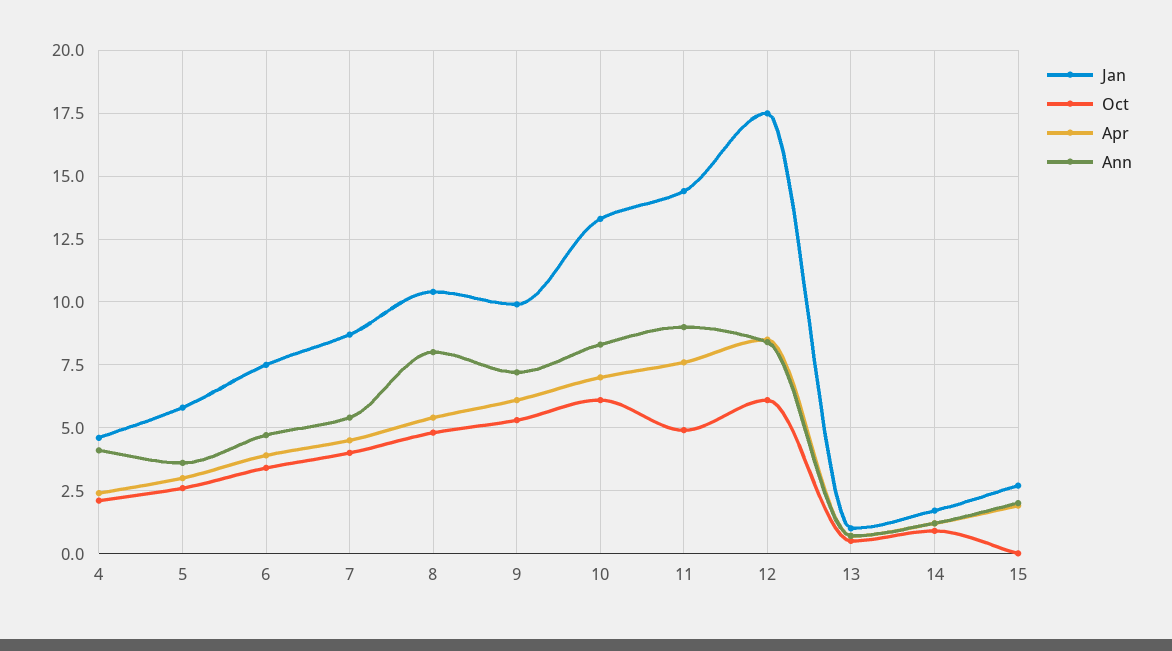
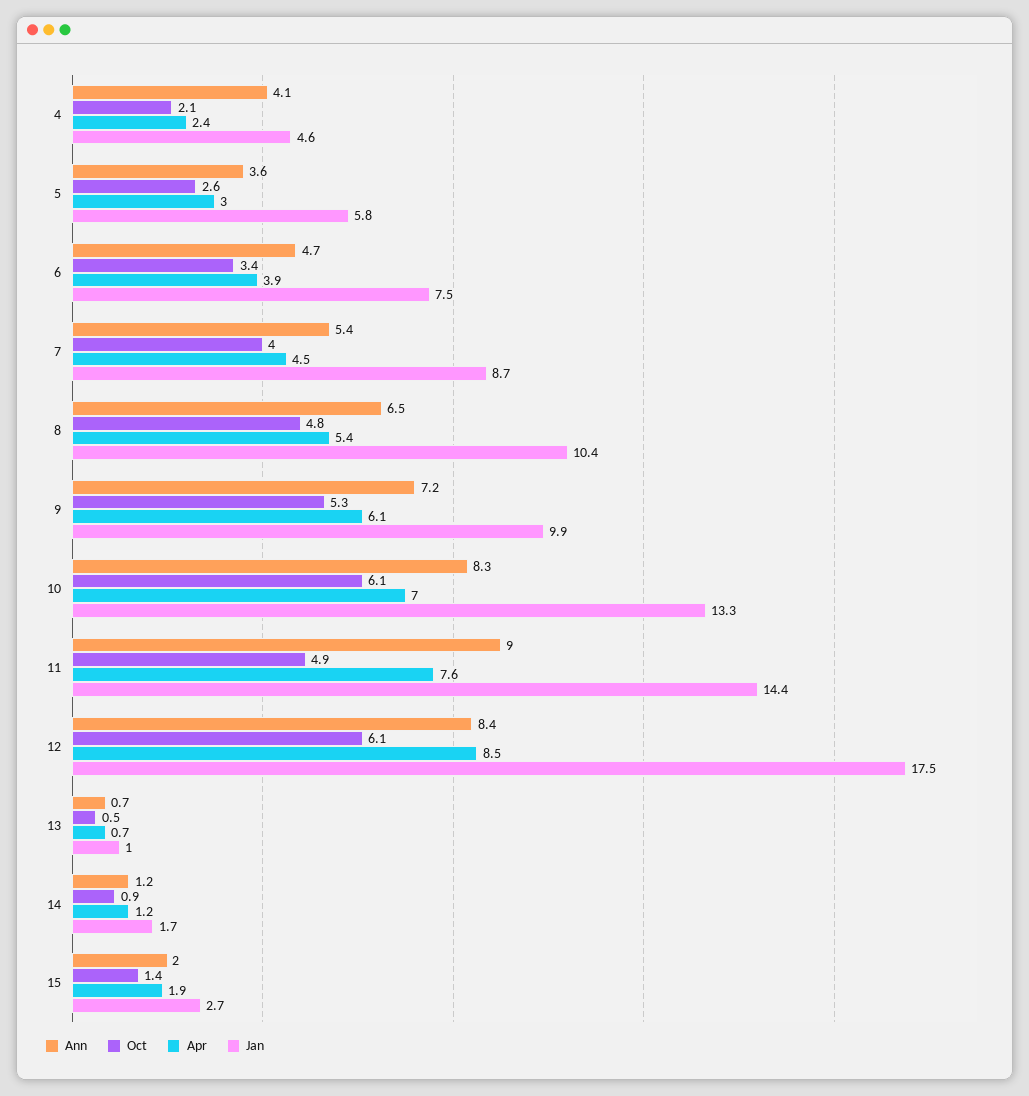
Ann, 8: 8 -> 6.5
Oct, 15: 0 -> 1.4

